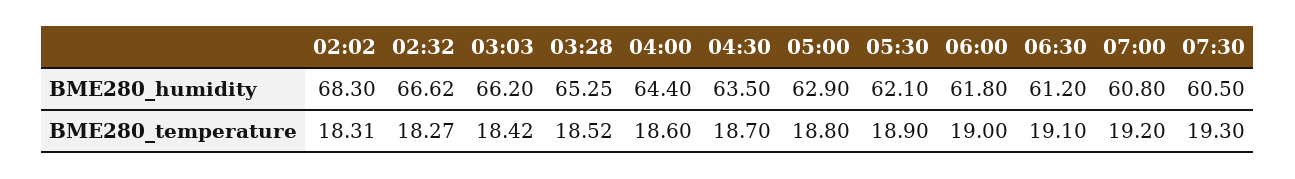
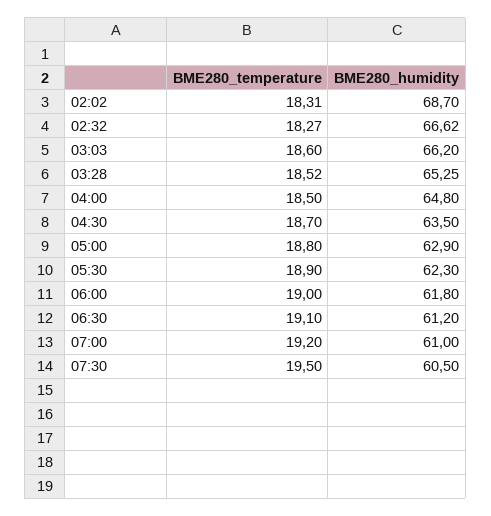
02:02, BME280_humidity: 68.3 -> 68.7
04:00, BME280_humidity: 64.4 -> 64.8
05:30, BME280_humidity: 62.1 -> 62.3
07:00, BME280_humidity: 60.8 -> 61
03:03, BME280_temperature: 18.42 -> 18.6
04:00, BME280_temperature: 18.6 -> 18.5
07:30, BME280_temperature: 19.3 -> 19.5

